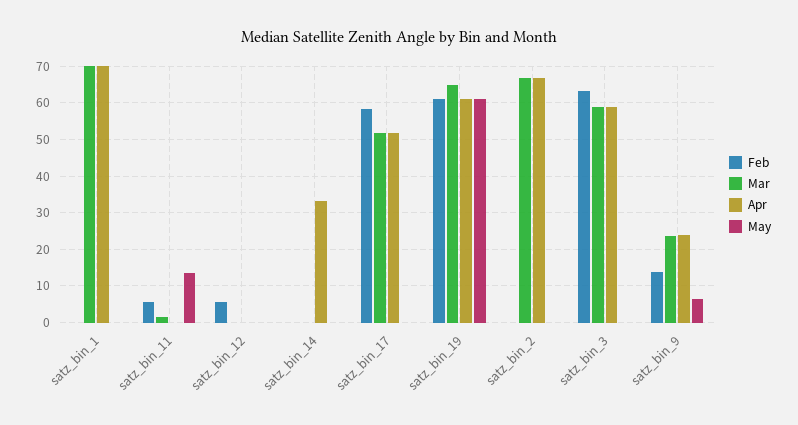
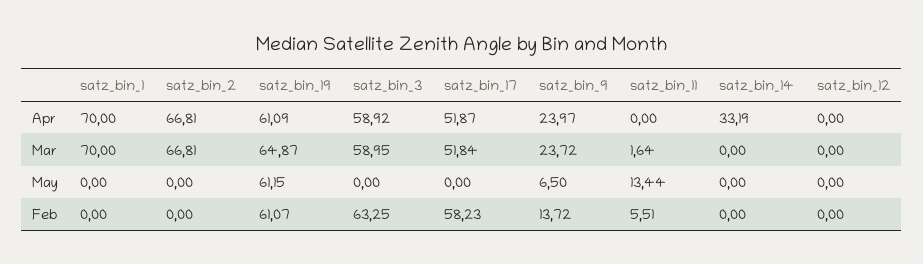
Feb, satz_bin_12: 6 -> 0

